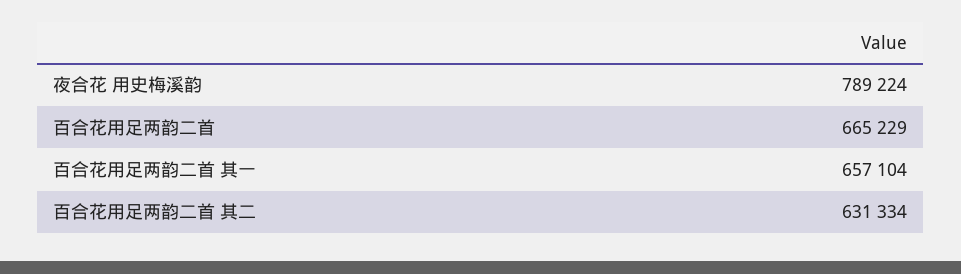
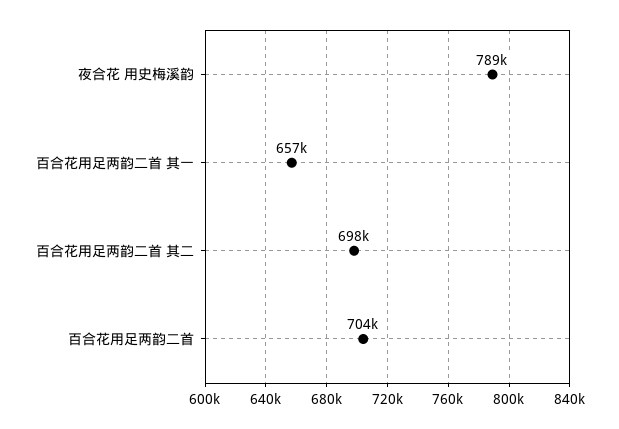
百合花用足两韵二首: 665229 -> 704000
百合花用足两韵二首 其二: 631334 -> 698000

